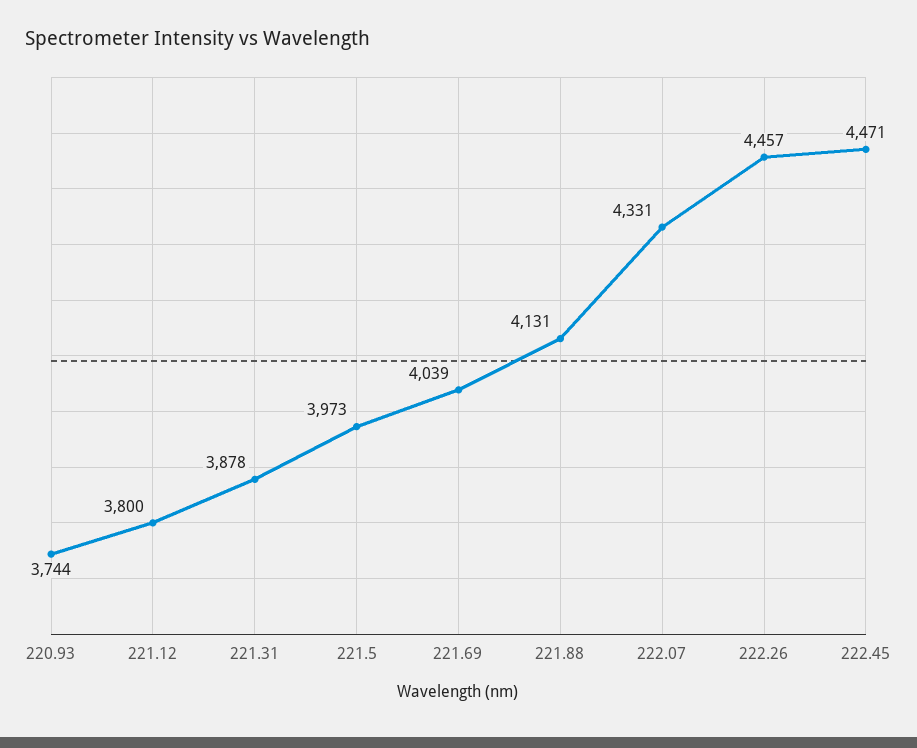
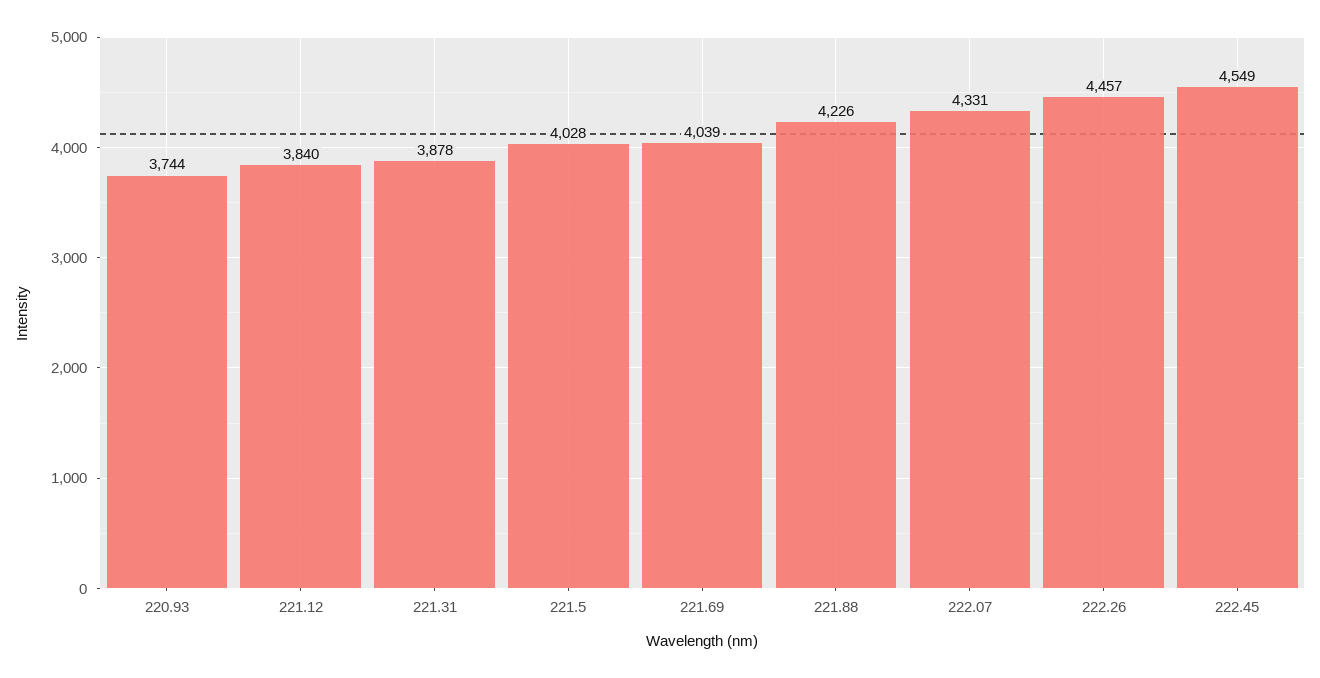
221.12: 3800 -> 3840
221.5: 3973 -> 4028
221.88: 4131 -> 4226
222.45: 4471 -> 4549

